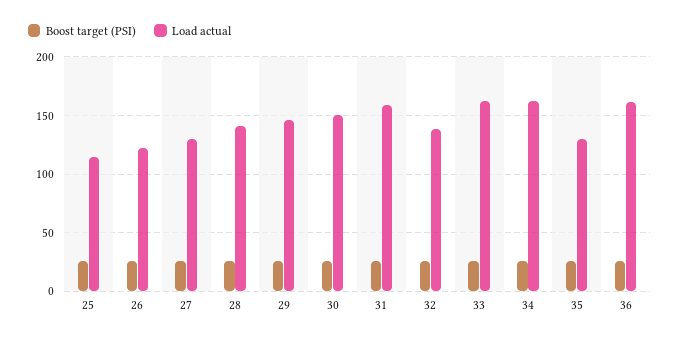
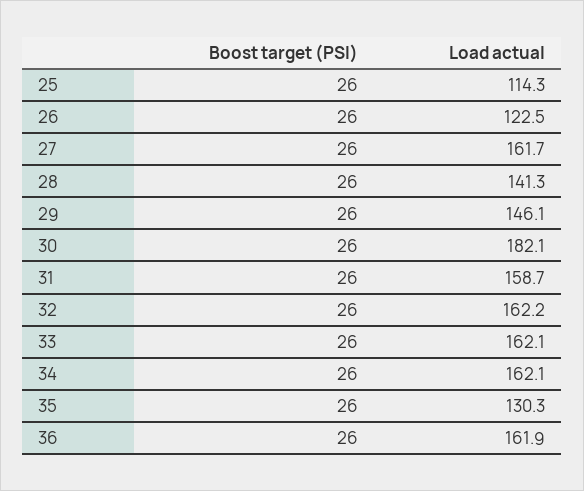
Load actual, 27: 130 -> 161.7
Load actual, 30: 150 -> 182.1
Load actual, 32: 140 -> 162.2

